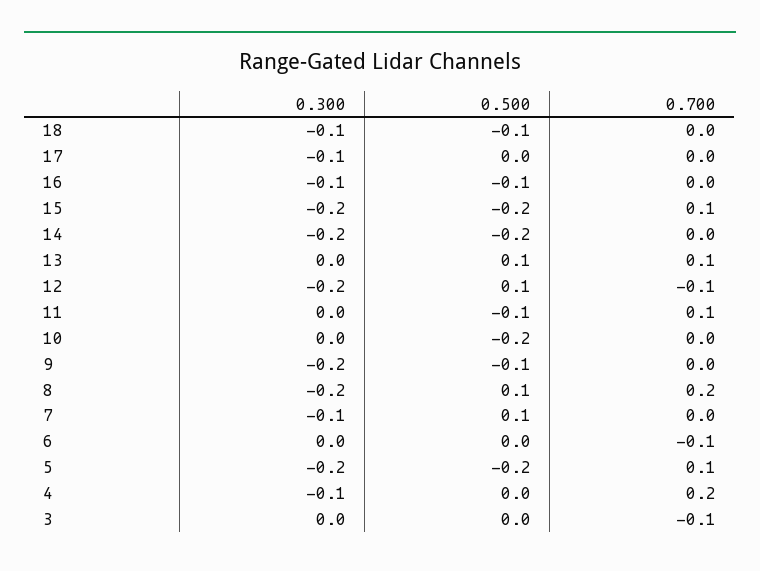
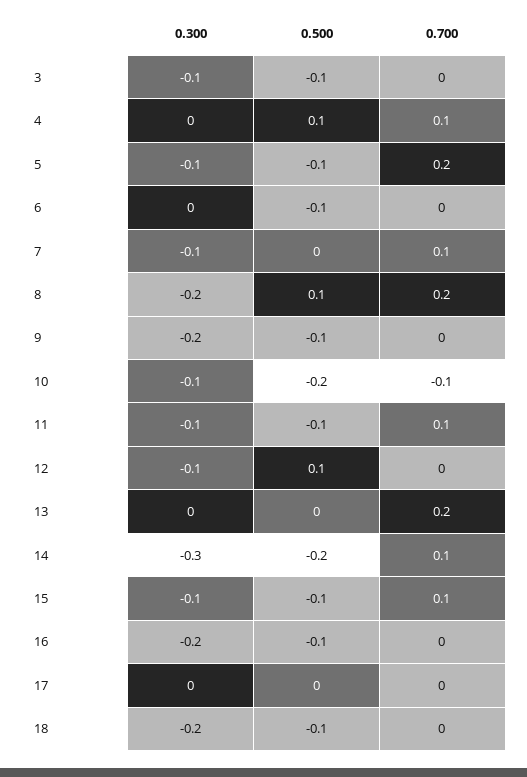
0.300, 18: -0.1 -> -0.2
0.300, 17: -0.1 -> 0
0.300, 16: -0.1 -> -0.2
0.300, 15: -0.2 -> -0.1
0.500, 15: -0.2 -> -0.1
0.300, 14: -0.2 -> -0.3
0.700, 14: 0 -> 0.1
0.500, 13: 0.1 -> 0
0.700, 13: 0.1 -> 0.2
0.300, 12: -0.2 -> -0.1
0.700, 12: -0.1 -> 0
0.300, 11: 0 -> -0.1
0.300, 10: 0 -> -0.1
0.700, 10: 0 -> -0.1
0.500, 7: 0.1 -> 0
0.700, 7: 0 -> 0.1
0.500, 6: 0 -> -0.1
0.700, 6: -0.1 -> 0
0.300, 5: -0.2 -> -0.1
0.500, 5: -0.2 -> -0.1
0.700, 5: 0.1 -> 0.2
0.300, 4: -0.1 -> 0
0.500, 4: 0 -> 0.1
0.700, 4: 0.2 -> 0.1
0.300, 3: 0 -> -0.1
0.500, 3: 0 -> -0.1
0.700, 3: -0.1 -> 0

